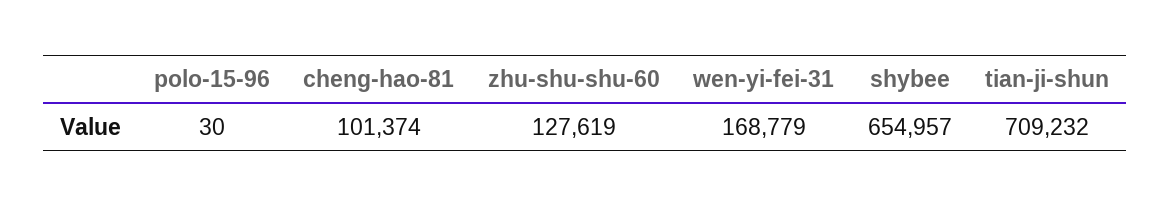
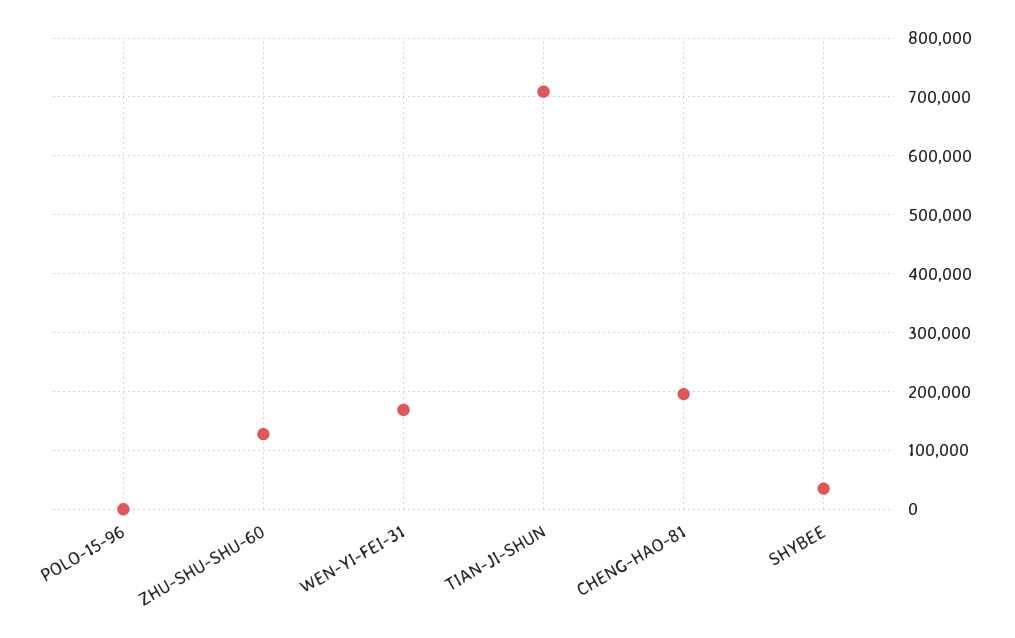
cheng-hao-81: 101374 -> 200000
shybee: 654957 -> 40000

